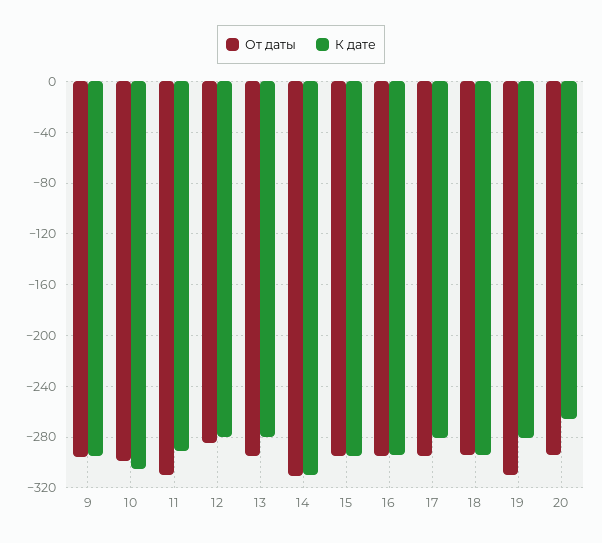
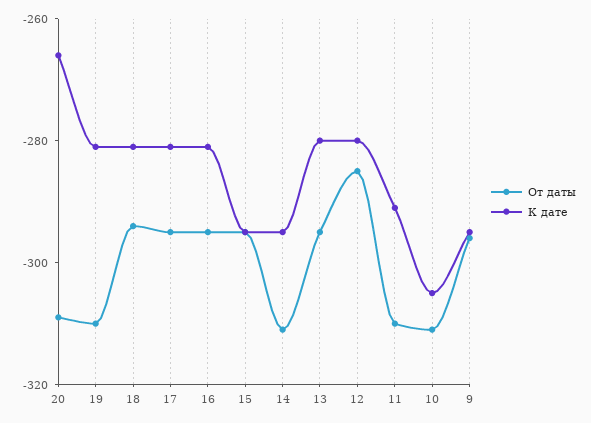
От даты, 10: -300 -> -310
К дате, 14: -310 -> -295
К дате, 16: -295 -> -280
К дате, 18: -295 -> -280
От даты, 20: -295 -> -310

